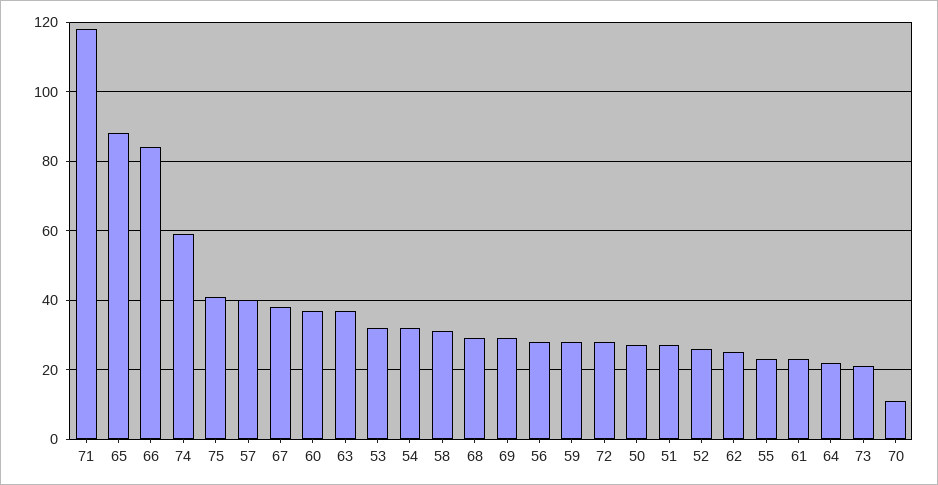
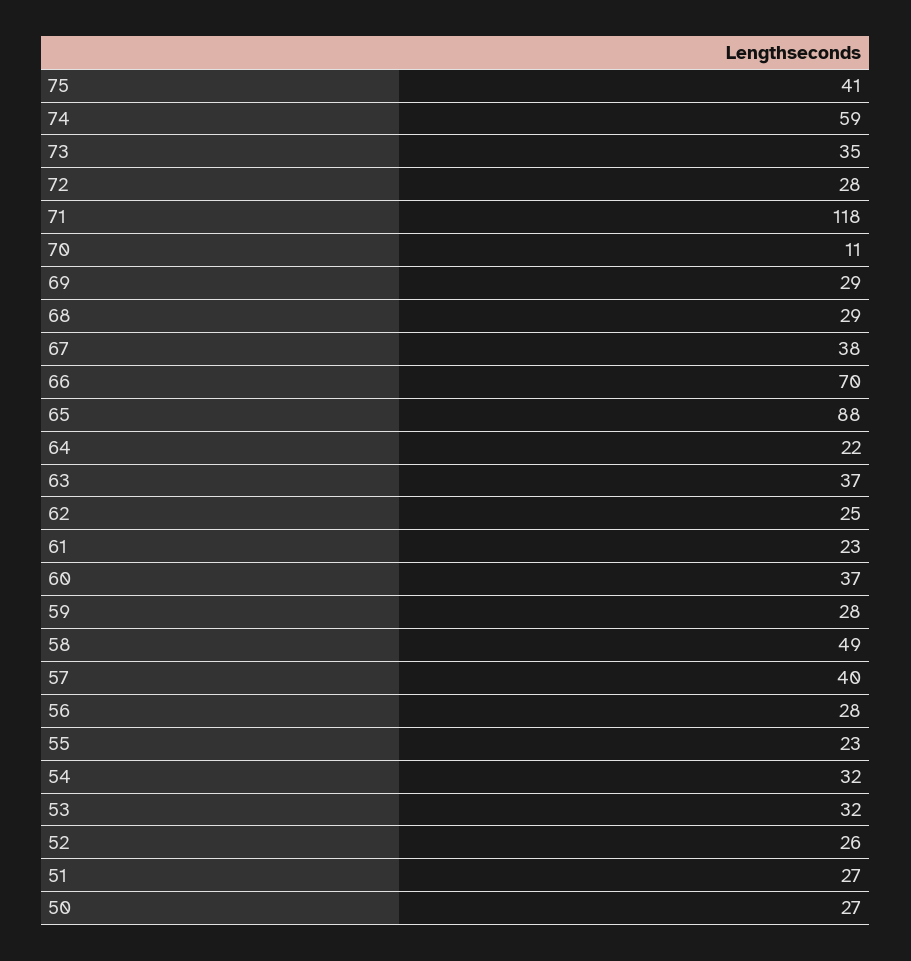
66: 85 -> 70
58: 30 -> 49
73: 20 -> 35

